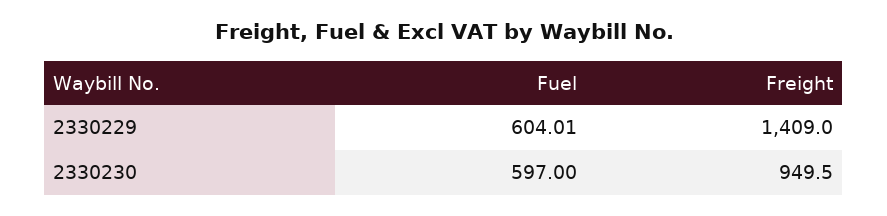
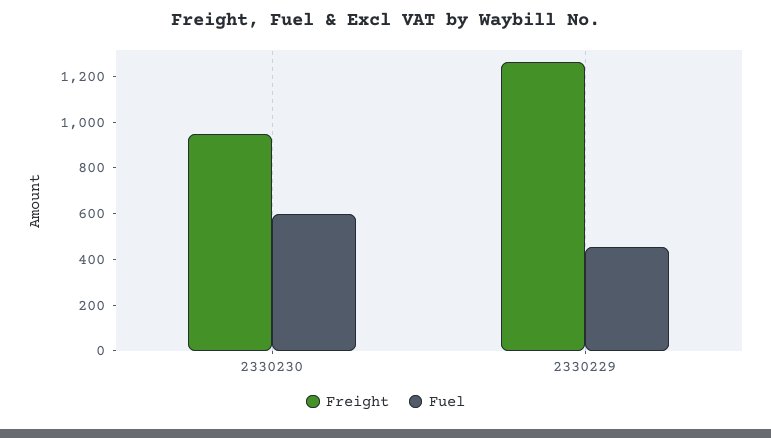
Fuel, 2330229: 604.01 -> 450
Freight, 2330229: 1409 -> 1250

